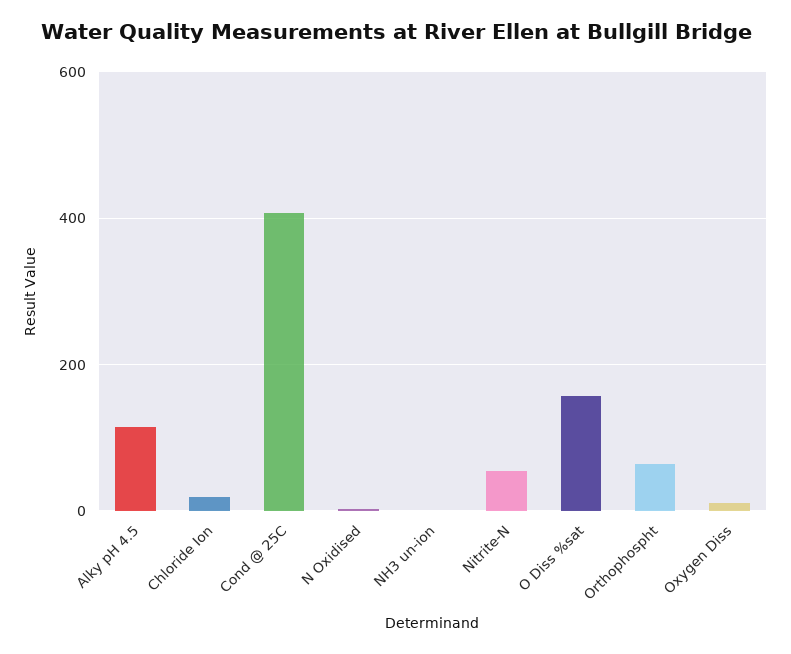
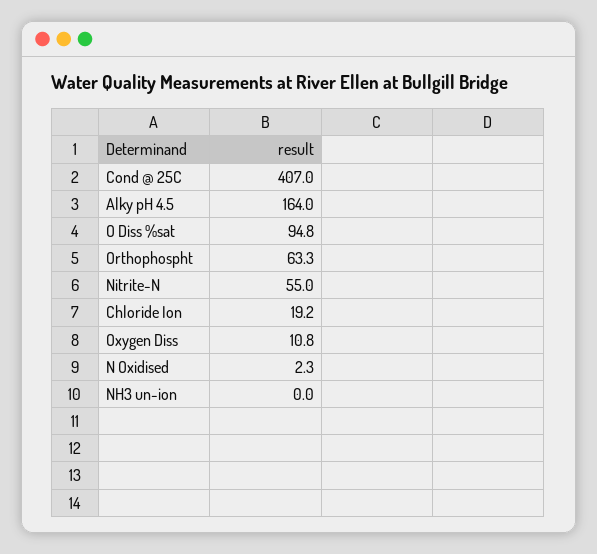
Alky pH 4.5: 120 -> 164
O Diss %sat: 160 -> 94.8

